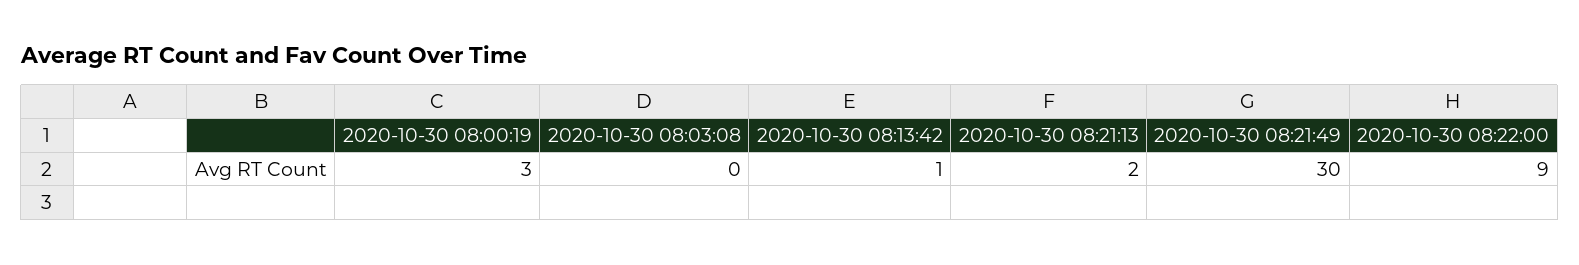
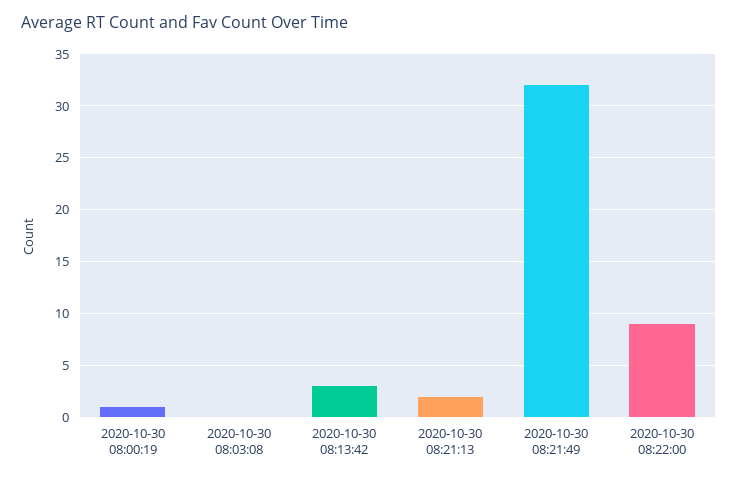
2020-10-30 08:00:19: 3 -> 1
2020-10-30 08:13:42: 1 -> 3
2020-10-30 08:21:49: 30 -> 32

